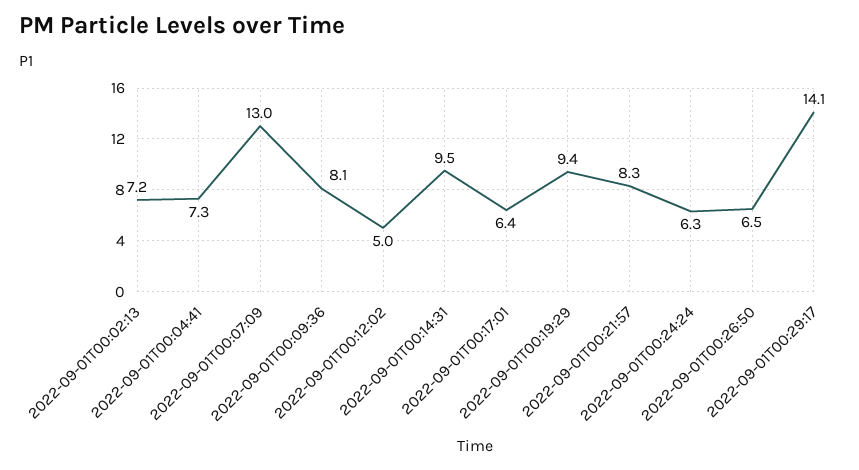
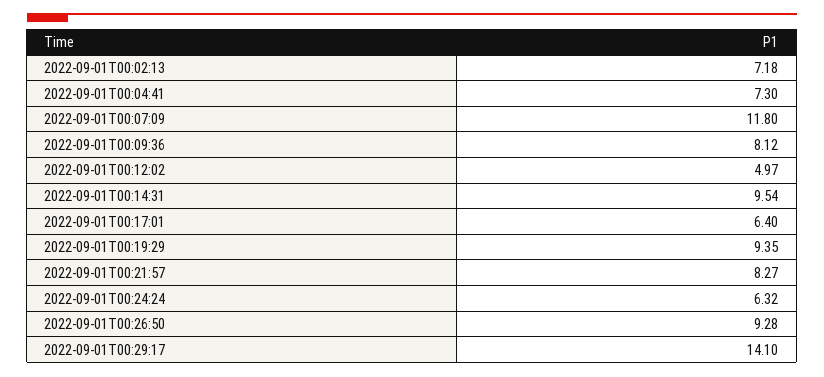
2022-09-01T00:07:09: 13 -> 11.8
2022-09-01T00:26:50: 6.5 -> 9.28

